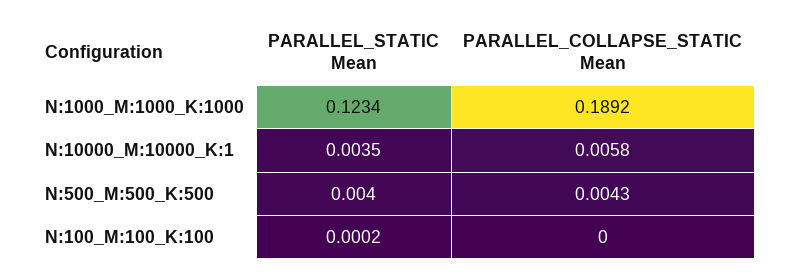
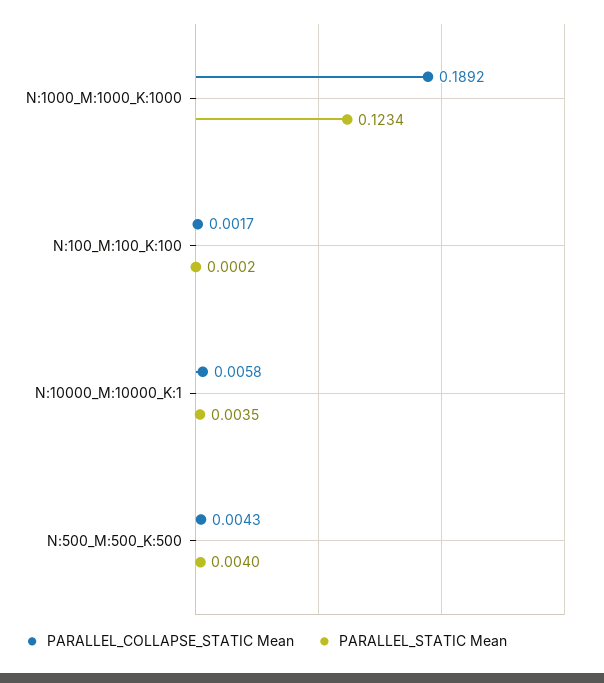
PARALLEL_COLLAPSE_STATIC Mean, N:100_M:100_K:100: 0 -> 0.0017

